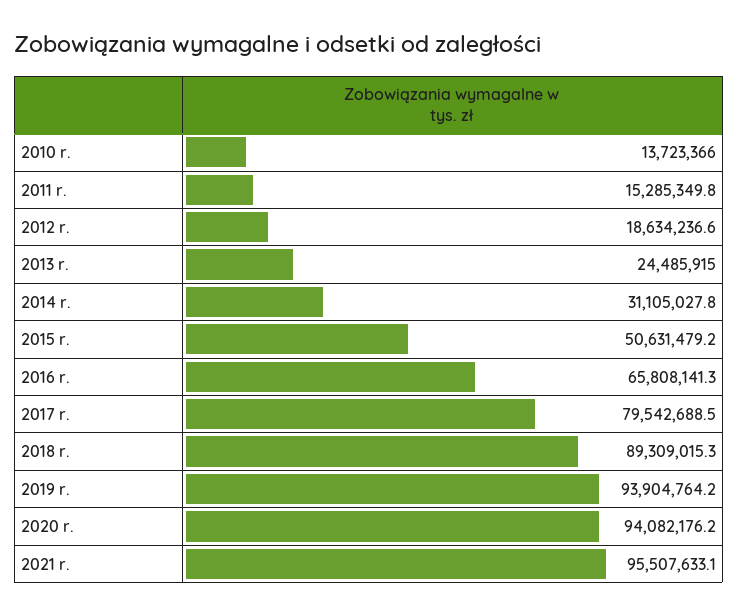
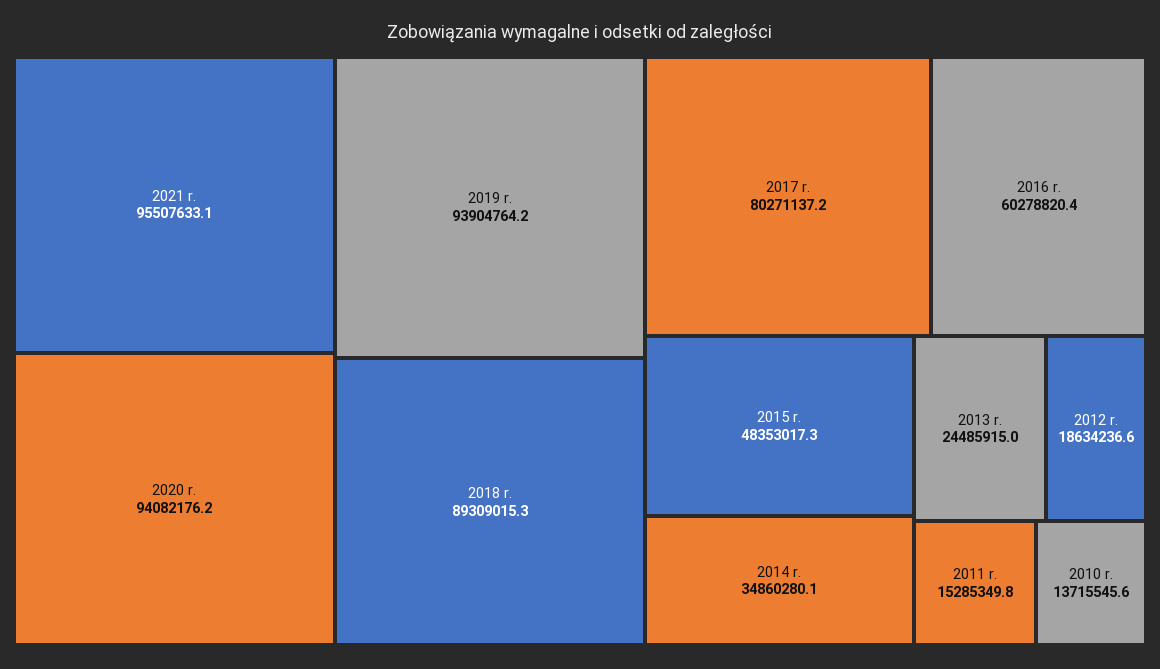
2010 r.: 13723366 -> 13715545.6
2014 r.: 31105027.8 -> 34860280.1
2015 r.: 50631479.2 -> 48353017.3
2016 r.: 65808141.3 -> 60278820.4
2017 r.: 79542688.5 -> 80271137.2

